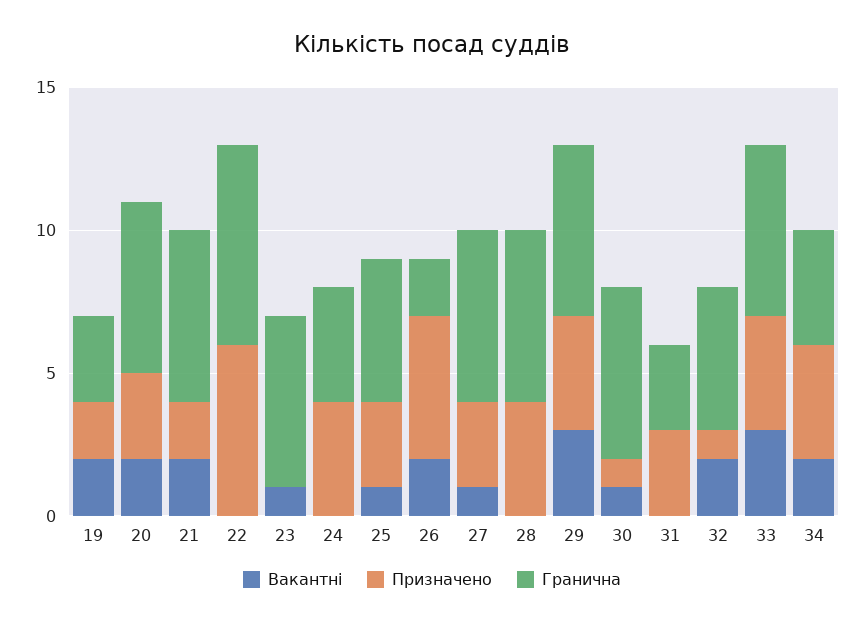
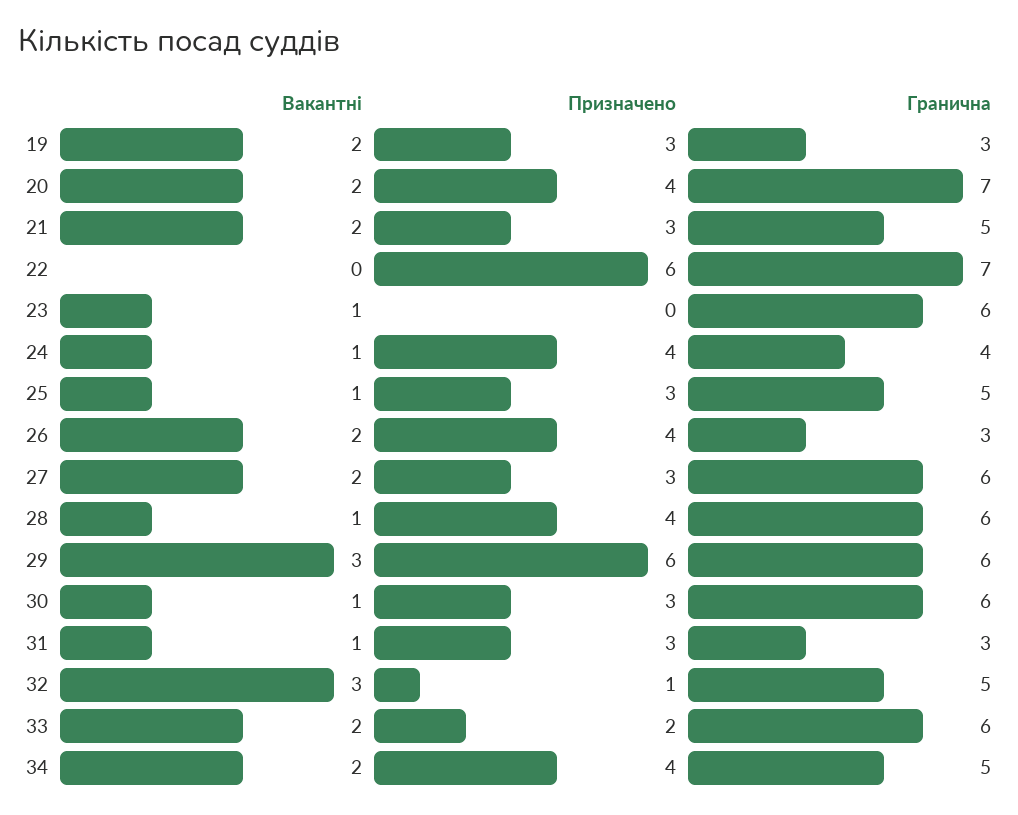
Призначено, 19: 2 -> 3
Призначено, 20: 3 -> 4
Гранична, 20: 6 -> 7
Призначено, 21: 2 -> 3
Гранична, 21: 6 -> 5
Вакантні, 24: 0 -> 1
Призначено, 26: 5 -> 4
Гранична, 26: 2 -> 3
Вакантні, 27: 1 -> 2
Вакантні, 28: 0 -> 1
Призначено, 29: 4 -> 6
Призначено, 30: 1 -> 3
Вакантні, 31: 0 -> 1
Вакантні, 32: 2 -> 3
Вакантні, 33: 3 -> 2
Призначено, 33: 4 -> 2
Гранична, 34: 4 -> 5

